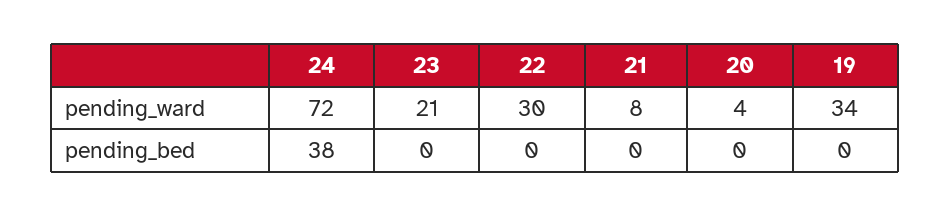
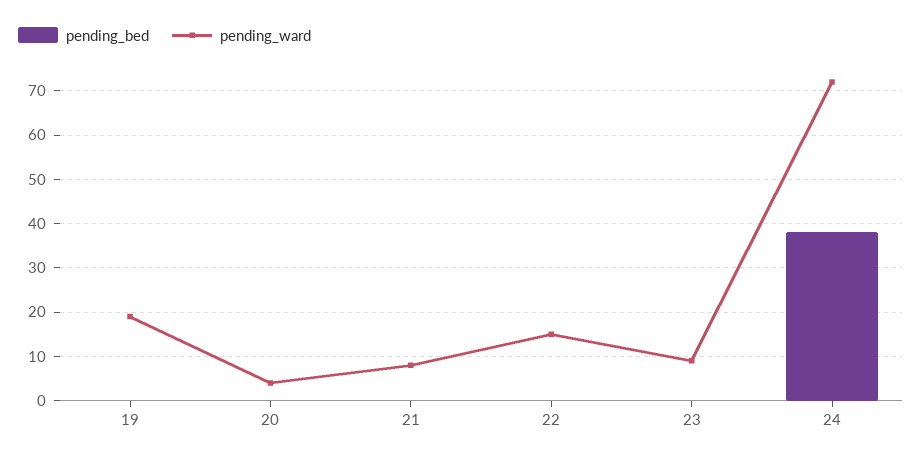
pending_ward, 23: 21 -> 10
pending_ward, 22: 30 -> 15
pending_ward, 19: 34 -> 20

